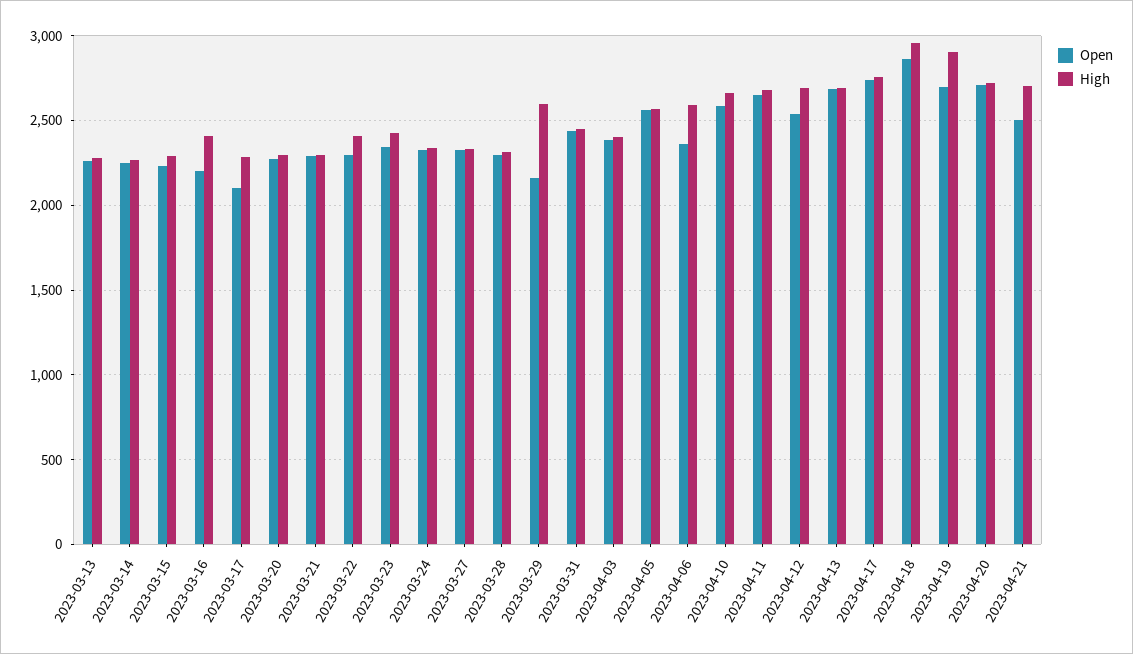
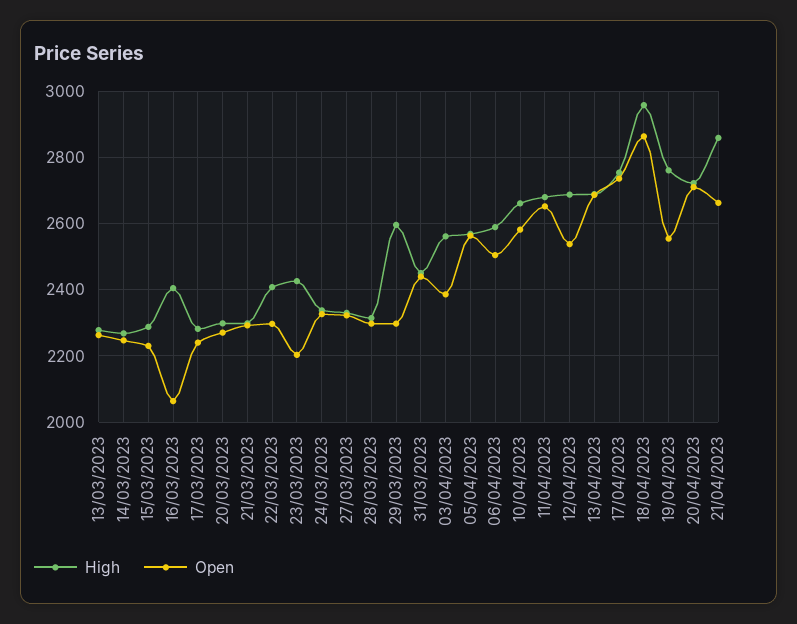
Open, 2023-03-16: 2200 -> 2060
Open, 2023-03-17: 2100 -> 2240
Open, 2023-03-23: 2350 -> 2200
Open, 2023-03-29: 2150 -> 2300
High, 2023-04-03: 2400 -> 2560
Open, 2023-04-06: 2350 -> 2500
Open, 2023-04-19: 2700 -> 2560
High, 2023-04-19: 2900 -> 2760
Open, 2023-04-21: 2500 -> 2660
High, 2023-04-21: 2700 -> 2860

